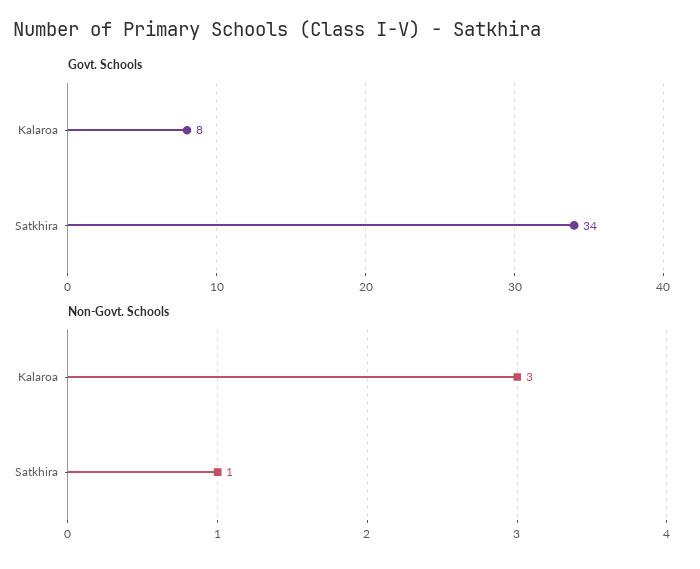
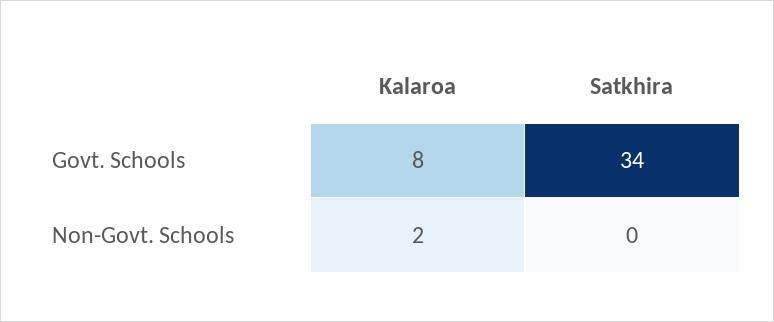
Non-Govt. Schools, Kalaroa: 3 -> 2
Non-Govt. Schools, Satkhira: 1 -> 0

